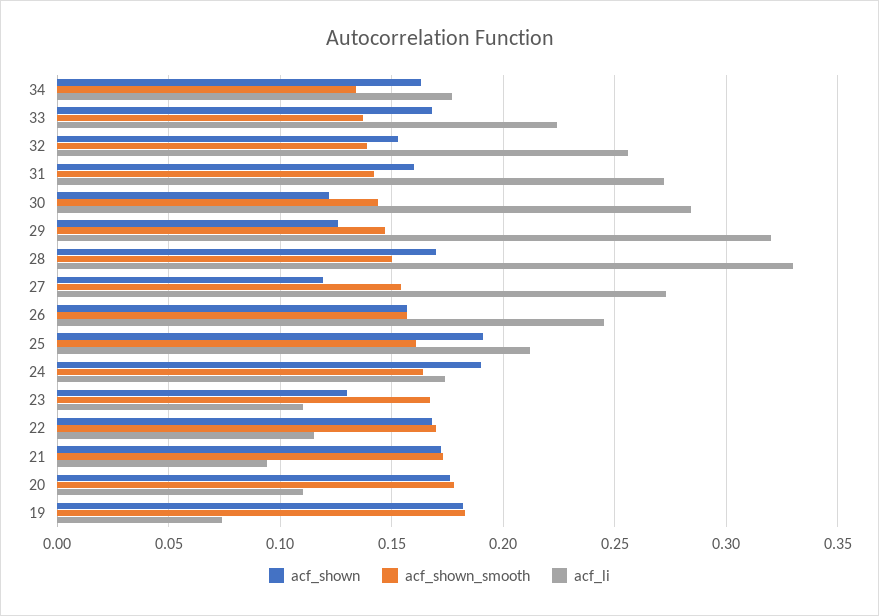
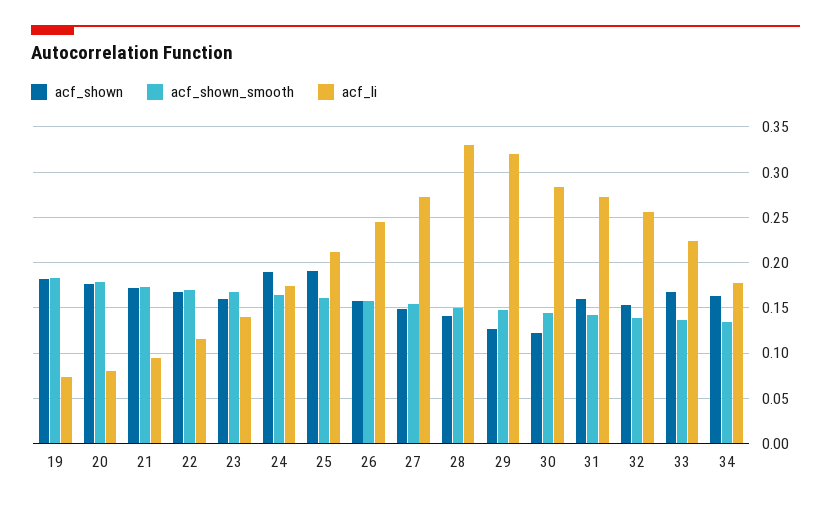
acf_shown, 28: 0.17 -> 0.14
acf_shown, 27: 0.12 -> 0.15
acf_shown, 23: 0.13 -> 0.16
acf_li, 23: 0.11 -> 0.14
acf_li, 20: 0.11 -> 0.08

